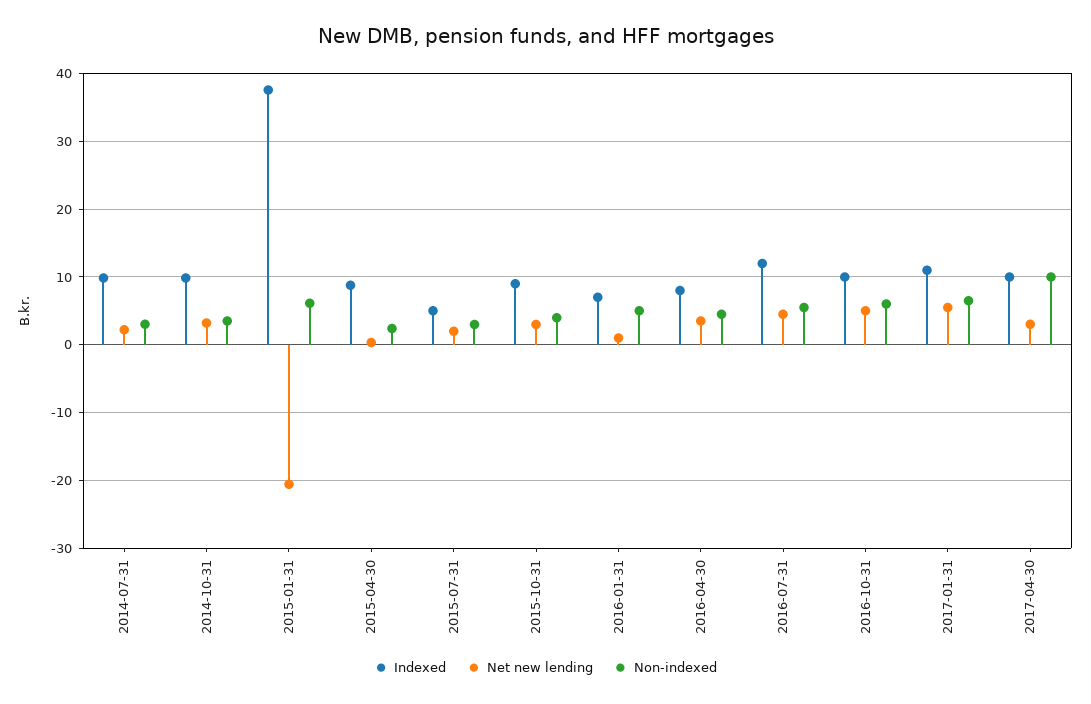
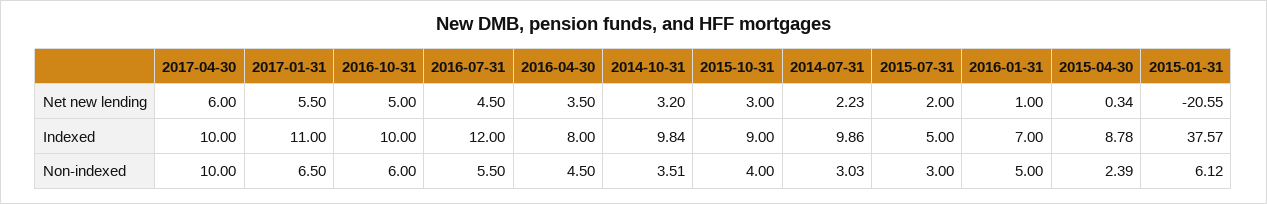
Net new lending, 2017-04-30: 3 -> 6

